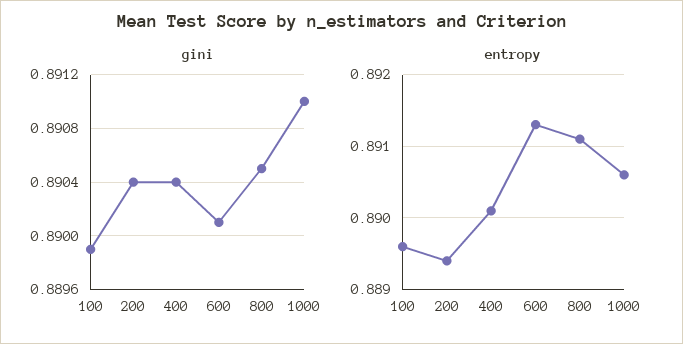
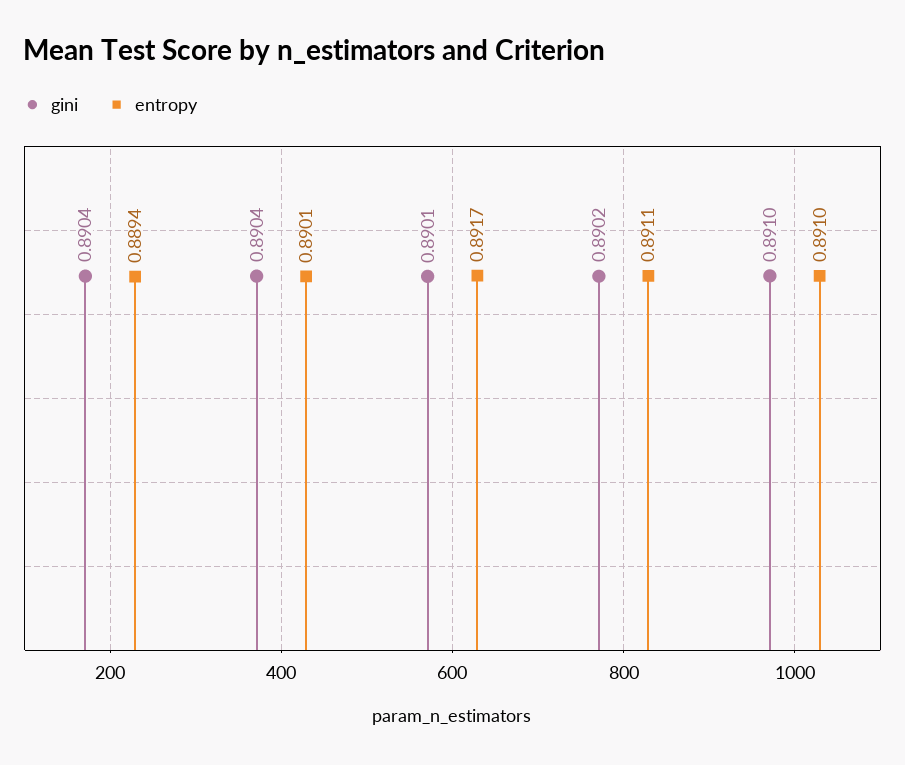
gini, 100: 0.8899 -> none
gini, 800: 0.8905 -> 0.8902
entropy, 100: 0.8896 -> none
entropy, 600: 0.8913 -> 0.8917
entropy, 1000: 0.8906 -> 0.891

